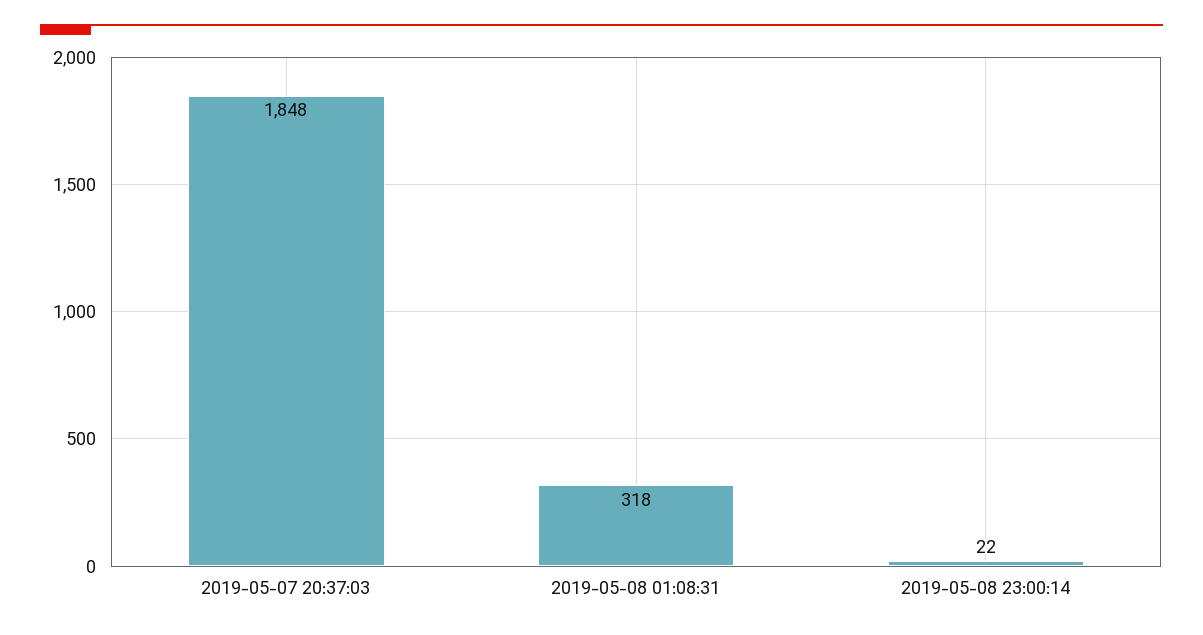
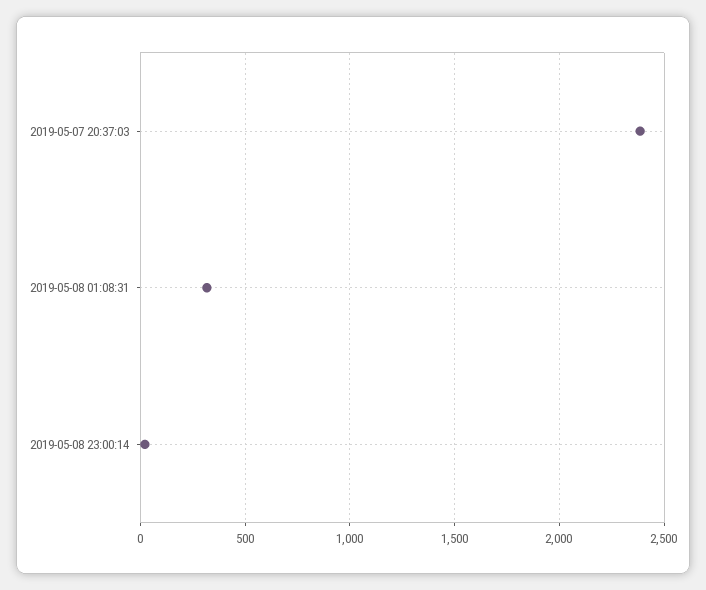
2019-05-07 20:37:03: 1848 -> 2400

